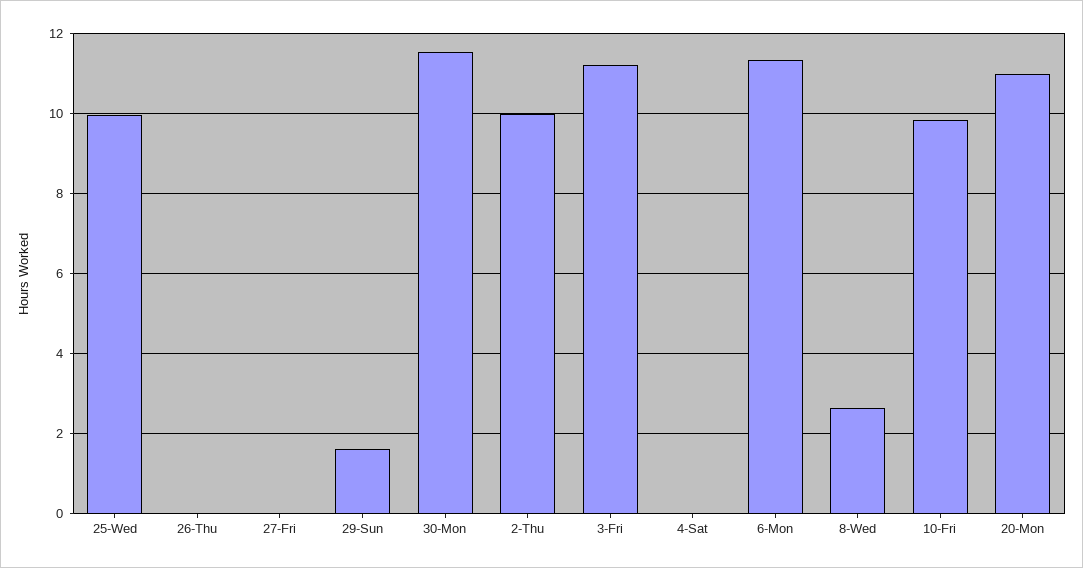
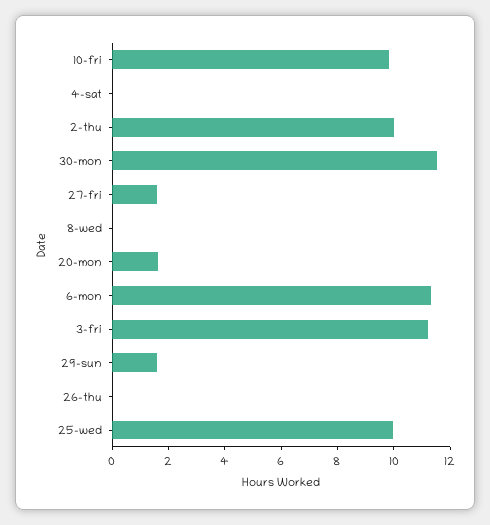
27-Fri: 0 -> 1.5
8-Wed: 2.6 -> 0
20-Mon: 11 -> 1.5

